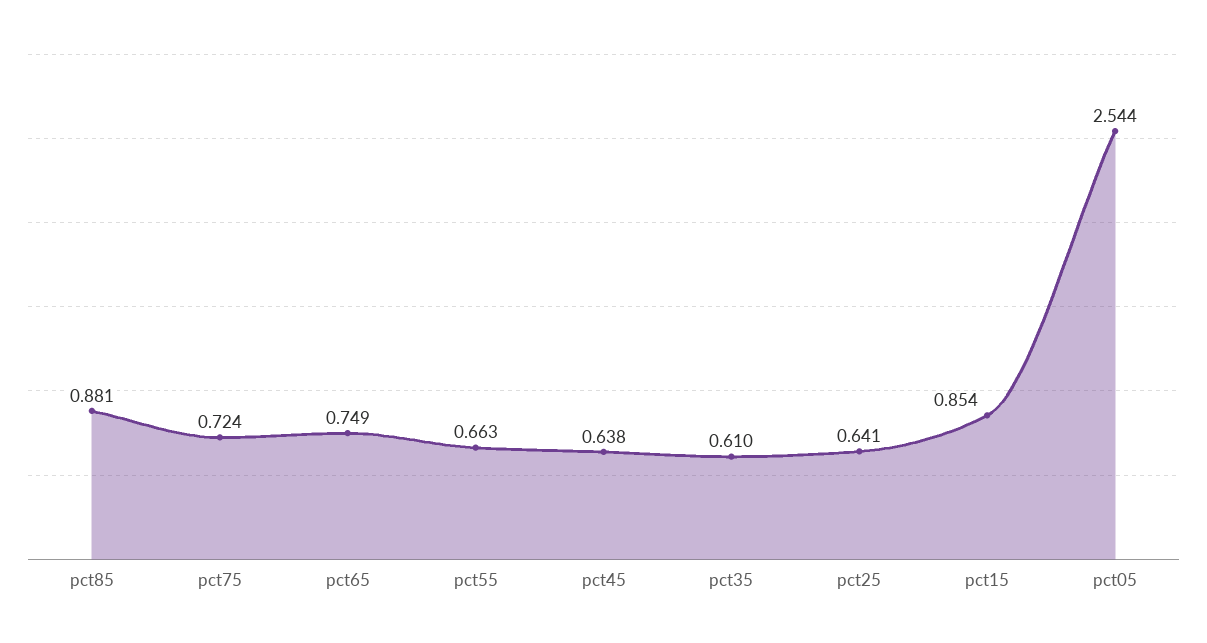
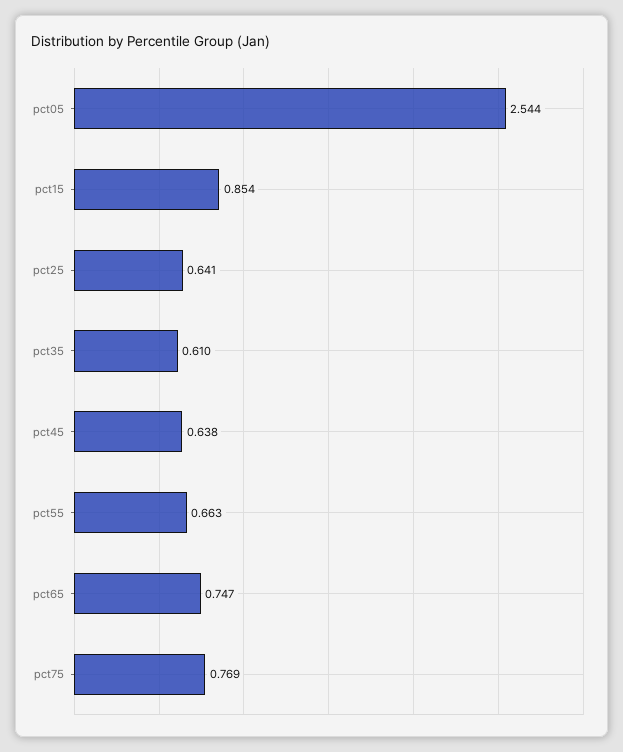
pct85: 0.881 -> none
pct75: 0.724 -> 0.769
pct65: 0.749 -> 0.747

